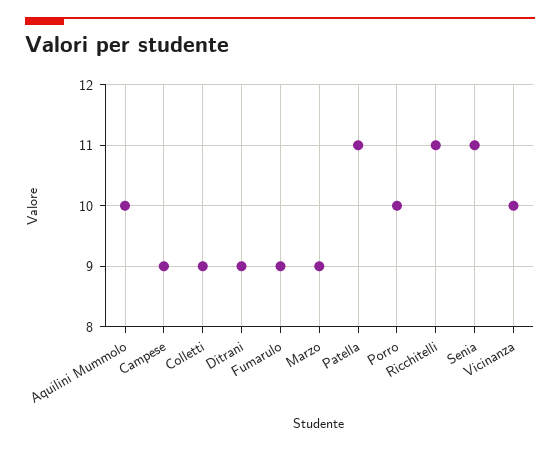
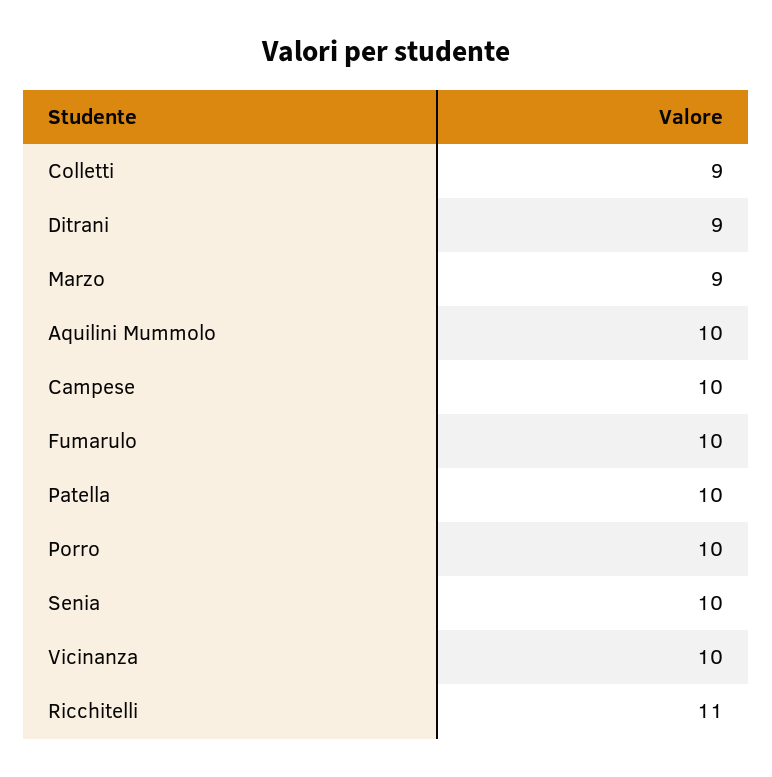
Campese: 9 -> 10
Fumarulo: 9 -> 10
Patella: 11 -> 10
Senia: 11 -> 10

